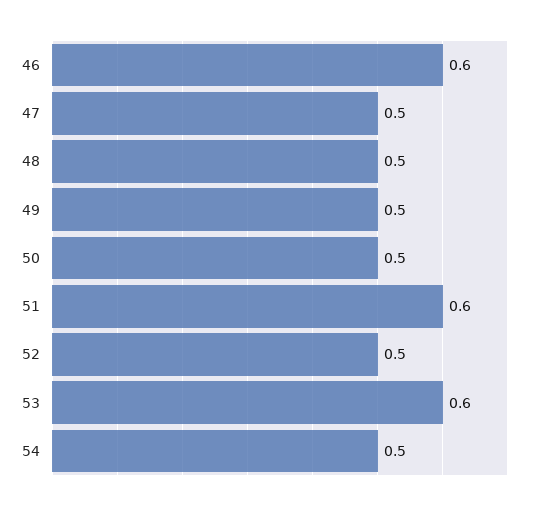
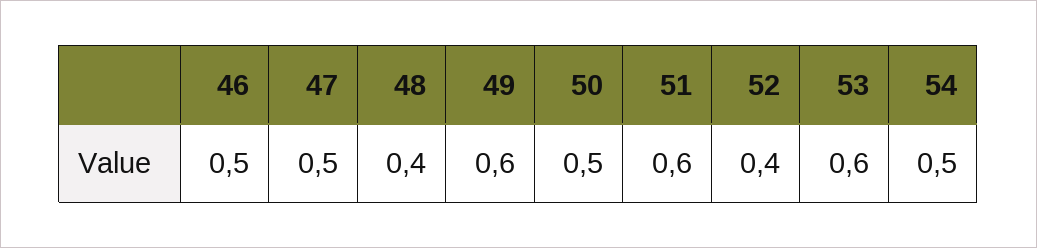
46: 0.6 -> 0.5
48: 0.5 -> 0.4
49: 0.5 -> 0.6
52: 0.5 -> 0.4

